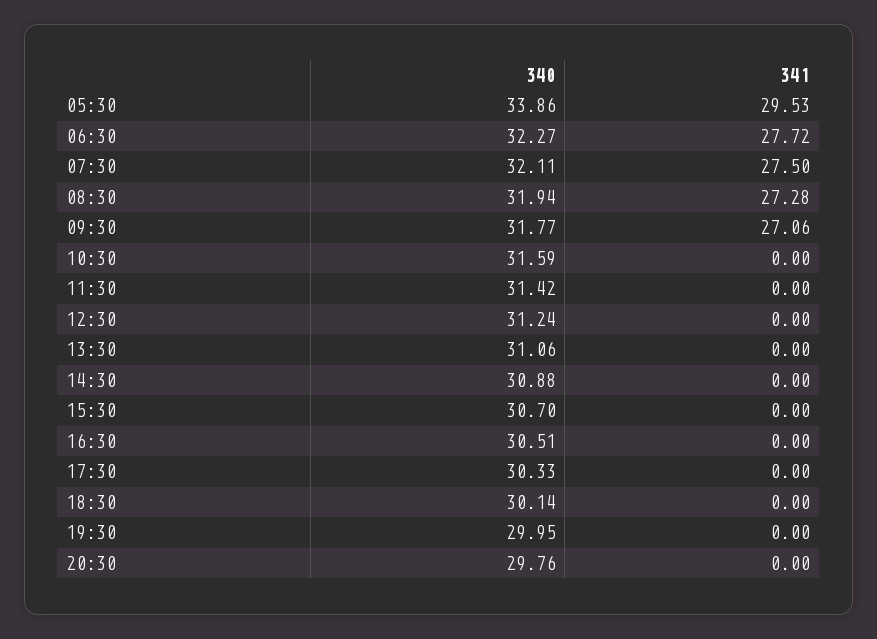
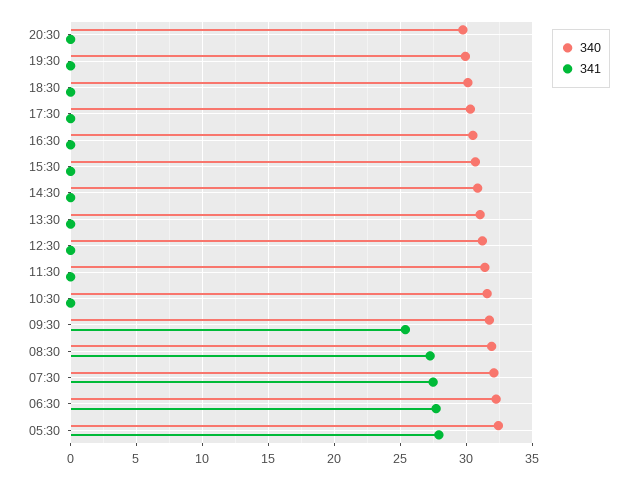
340, 05:30: 33.86 -> 32.5
341, 05:30: 29.53 -> 28
341, 09:30: 27.06 -> 25.5

